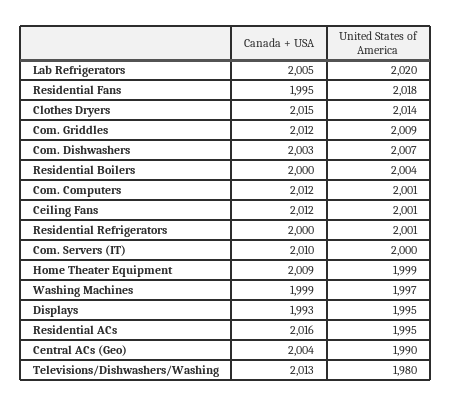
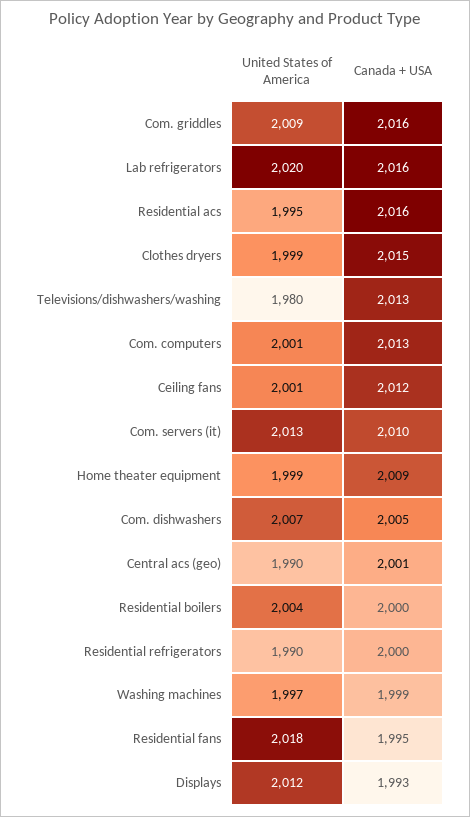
Canada + USA, Lab Refrigerators: 2005 -> 2016
United States of America, Clothes Dryers: 2014 -> 1999
Canada + USA, Com. Griddles: 2012 -> 2016
Canada + USA, Com. Dishwashers: 2003 -> 2005
Canada + USA, Com. Computers: 2012 -> 2013
United States of America, Residential Refrigerators: 2001 -> 1990
United States of America, Com. Servers (IT): 2000 -> 2013
United States of America, Displays: 1995 -> 2012
Canada + USA, Central ACs (Geo): 2004 -> 2001

